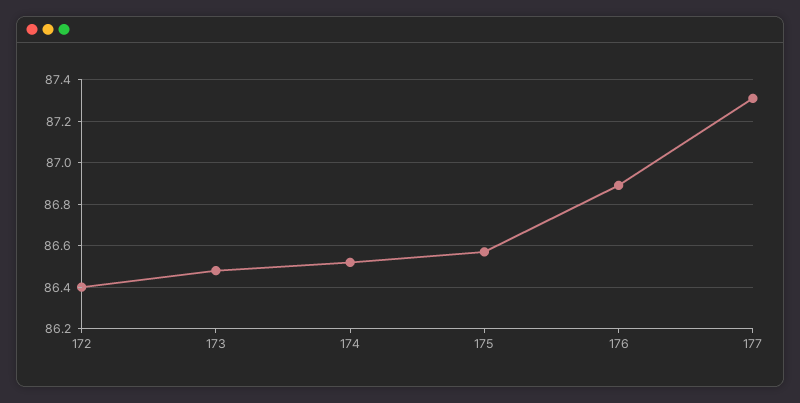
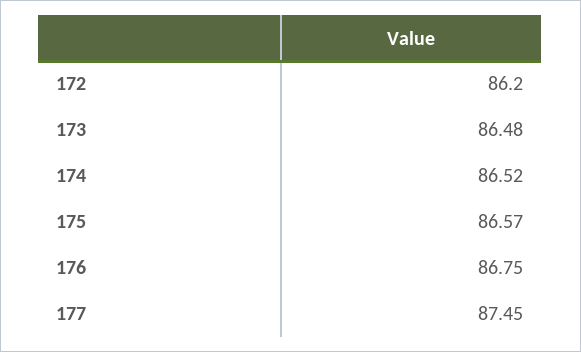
172: 86.4 -> 86.2
176: 86.9 -> 86.75
177: 87.3 -> 87.45

